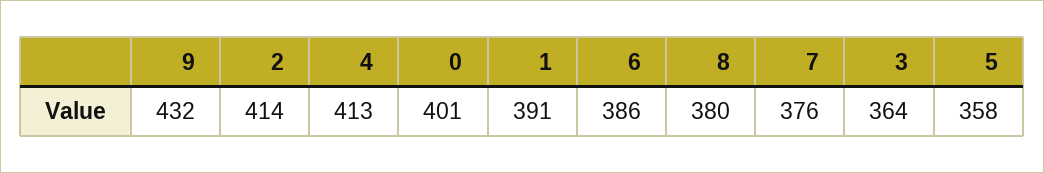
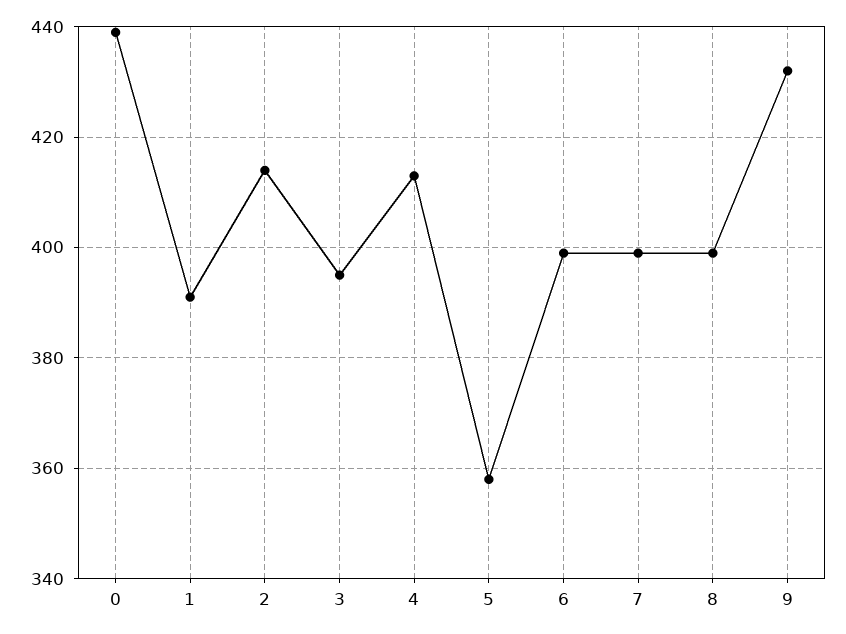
0: 401 -> 440
6: 386 -> 400
8: 380 -> 400
7: 376 -> 400
3: 364 -> 395

